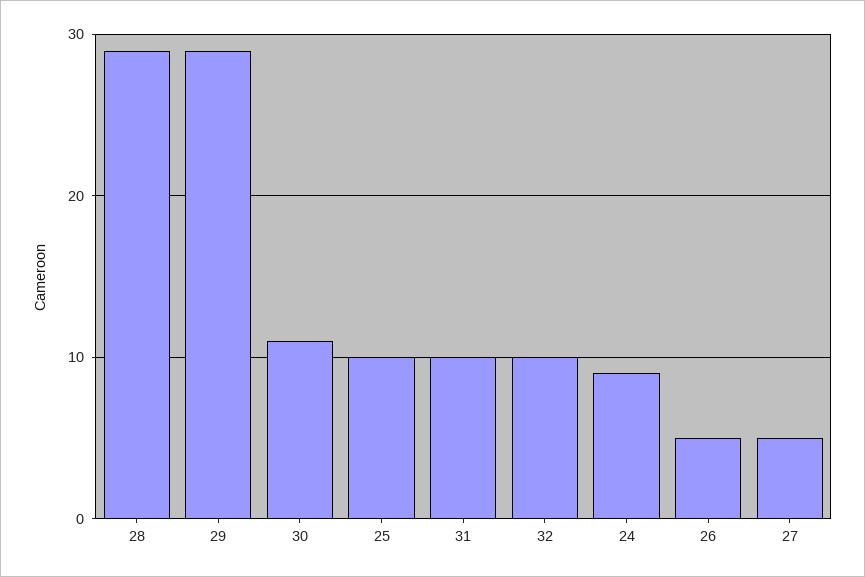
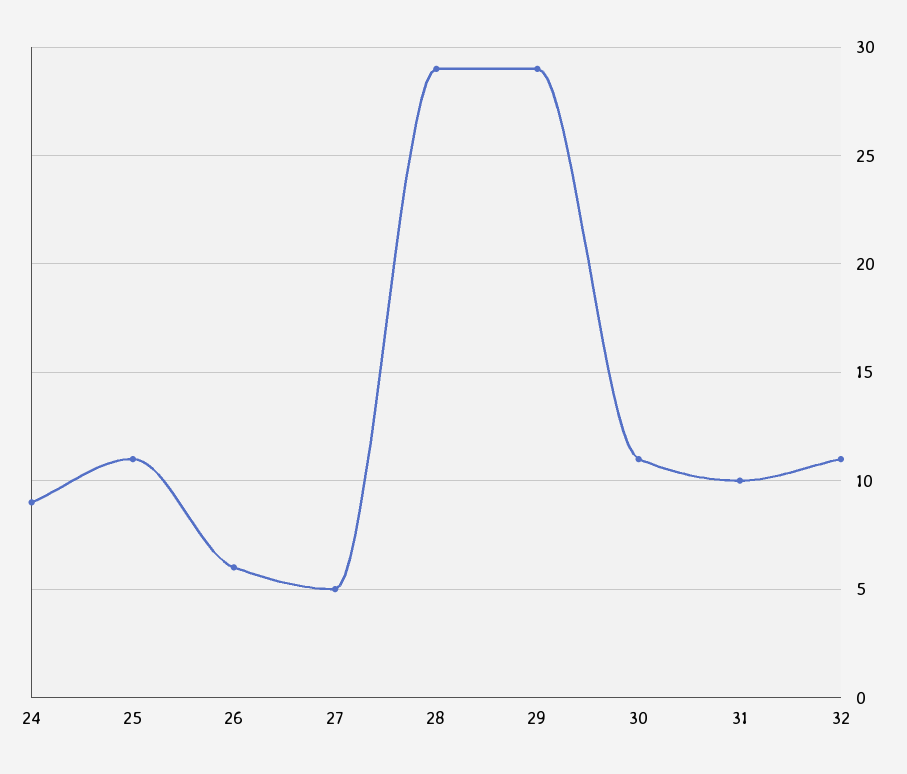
25: 10 -> 11
32: 10 -> 11
26: 5 -> 6

